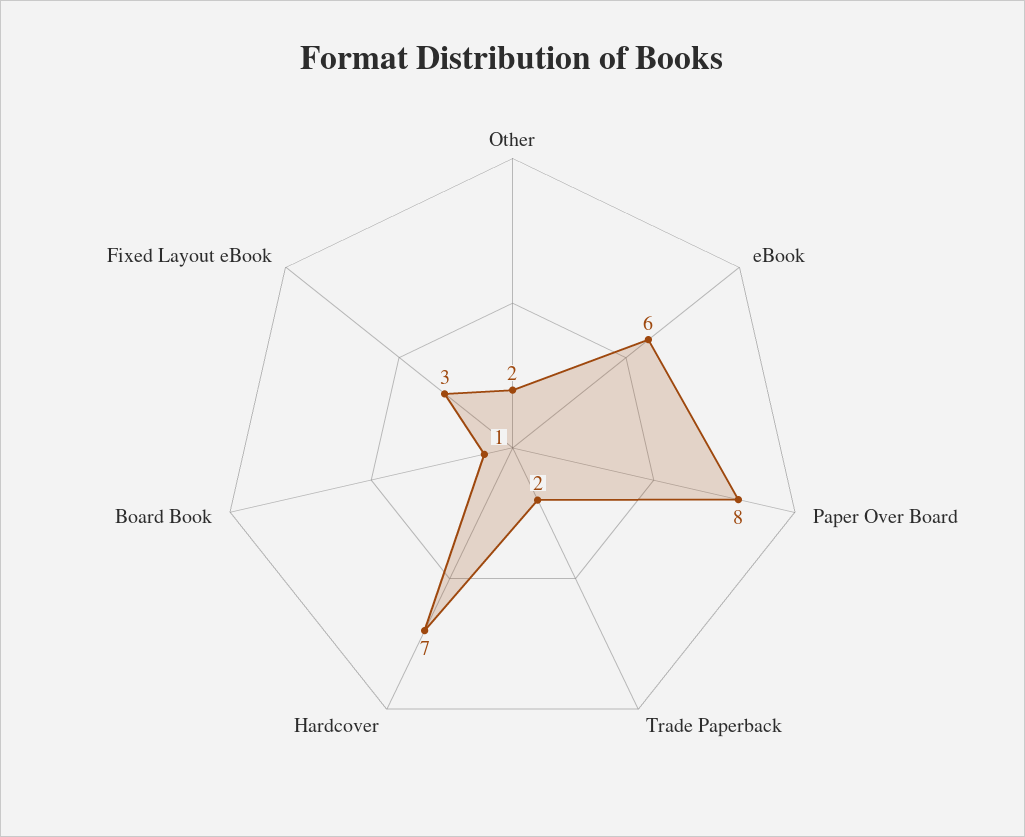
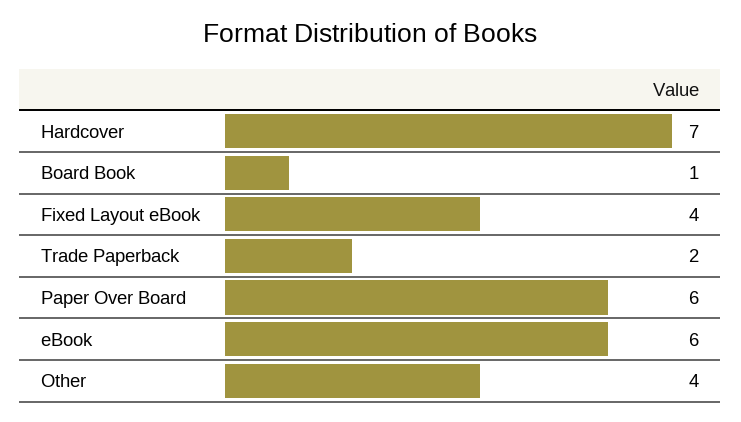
Other: 2 -> 4
Paper Over Board: 8 -> 6
Fixed Layout eBook: 3 -> 4

